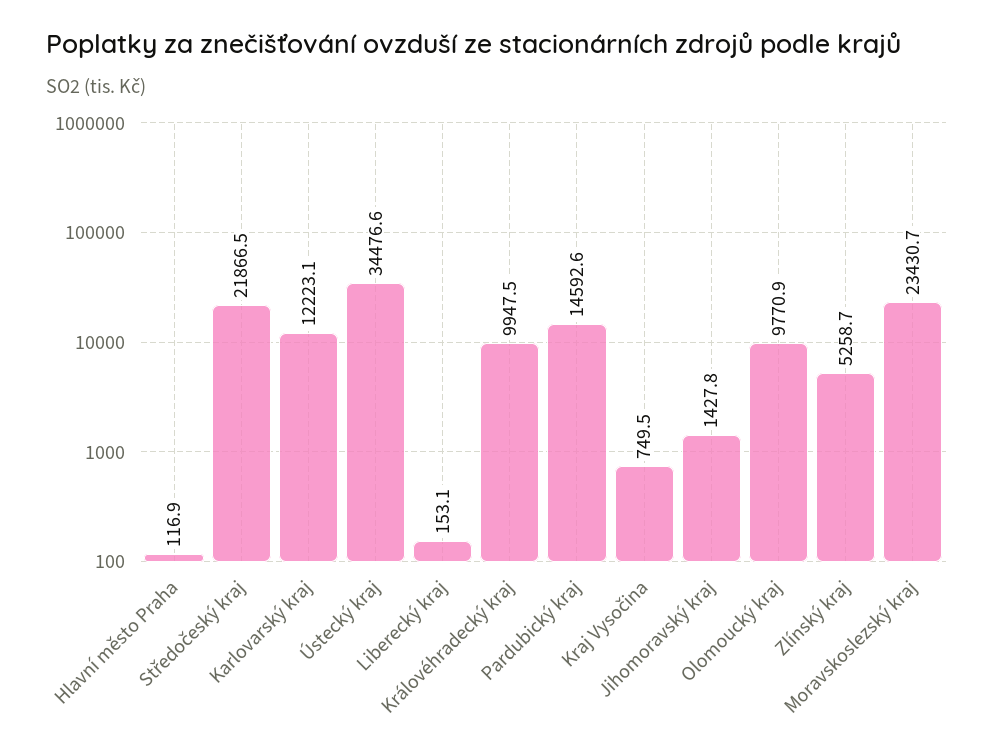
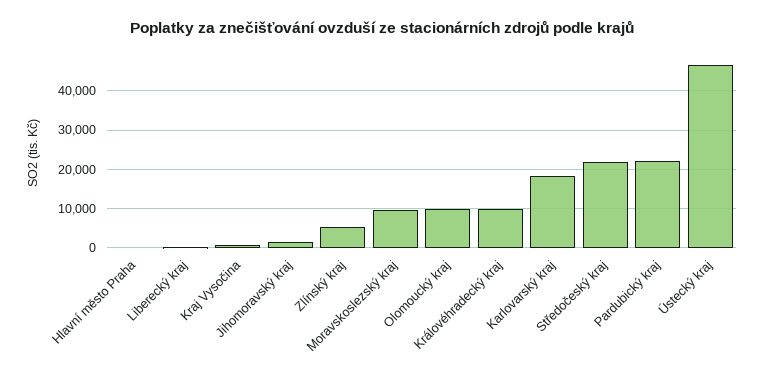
Karlovarský kraj: 12223.1 -> 18000
Ústecký kraj: 34476.6 -> 46000
Pardubický kraj: 14592.6 -> 22000
Moravskoslezský kraj: 23430.7 -> 10000

